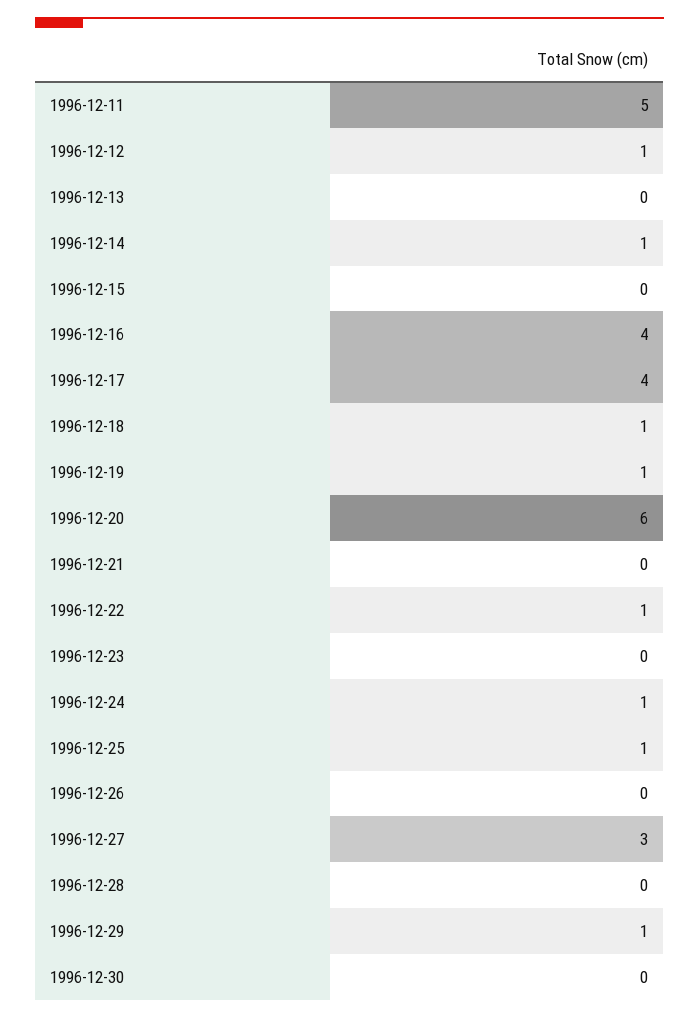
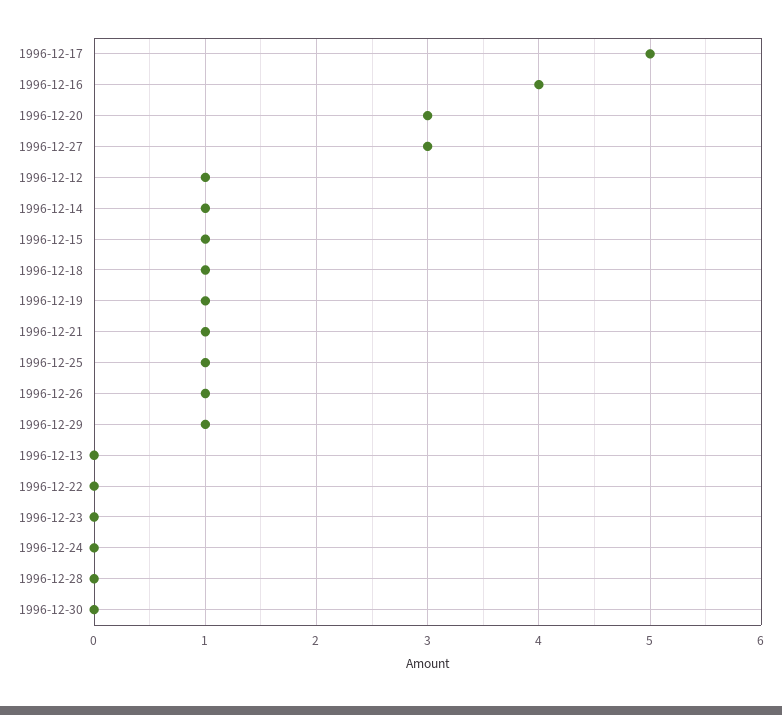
1996-12-11: 5 -> none
1996-12-15: 0 -> 1
1996-12-17: 4 -> 5
1996-12-20: 6 -> 3
1996-12-21: 0 -> 1
1996-12-22: 1 -> 0
1996-12-24: 1 -> 0
1996-12-26: 0 -> 1

